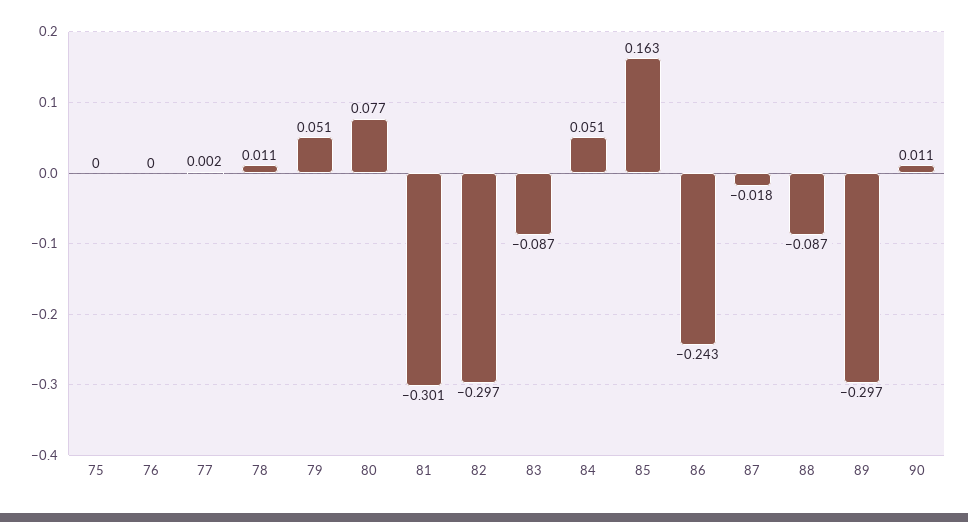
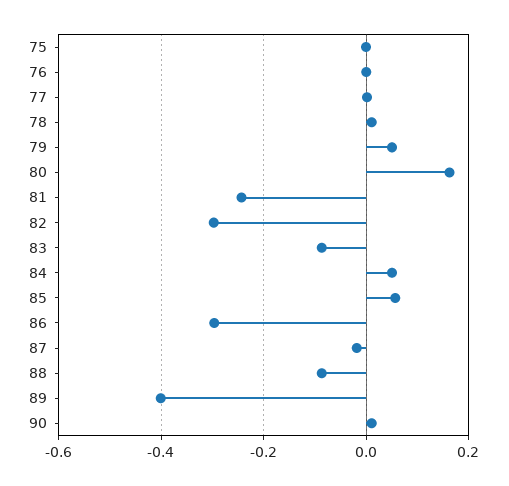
80: 0.077 -> 0.16
81: -0.301 -> -0.24
85: 0.163 -> 0.06
86: -0.243 -> -0.3
89: -0.297 -> -0.4

